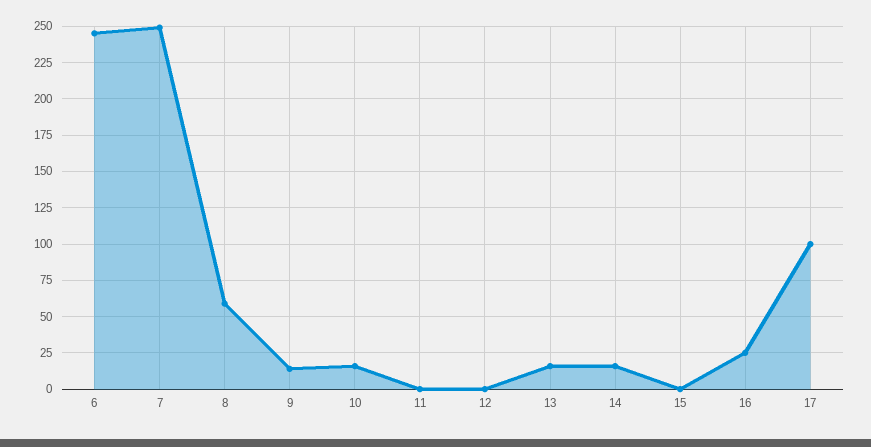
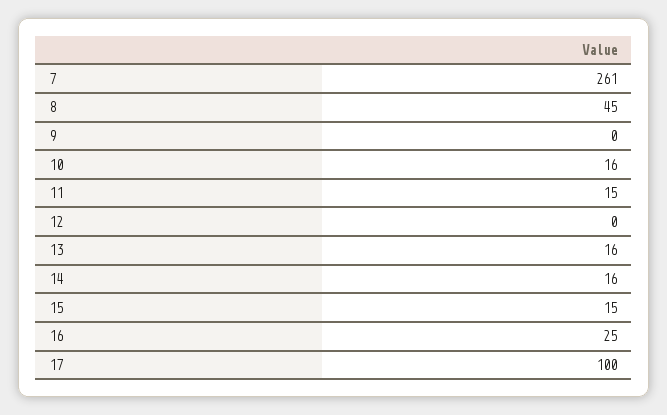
6: 245 -> none
7: 250 -> 261
8: 60 -> 45
9: 15 -> 0
11: 0 -> 15
15: 0 -> 15

